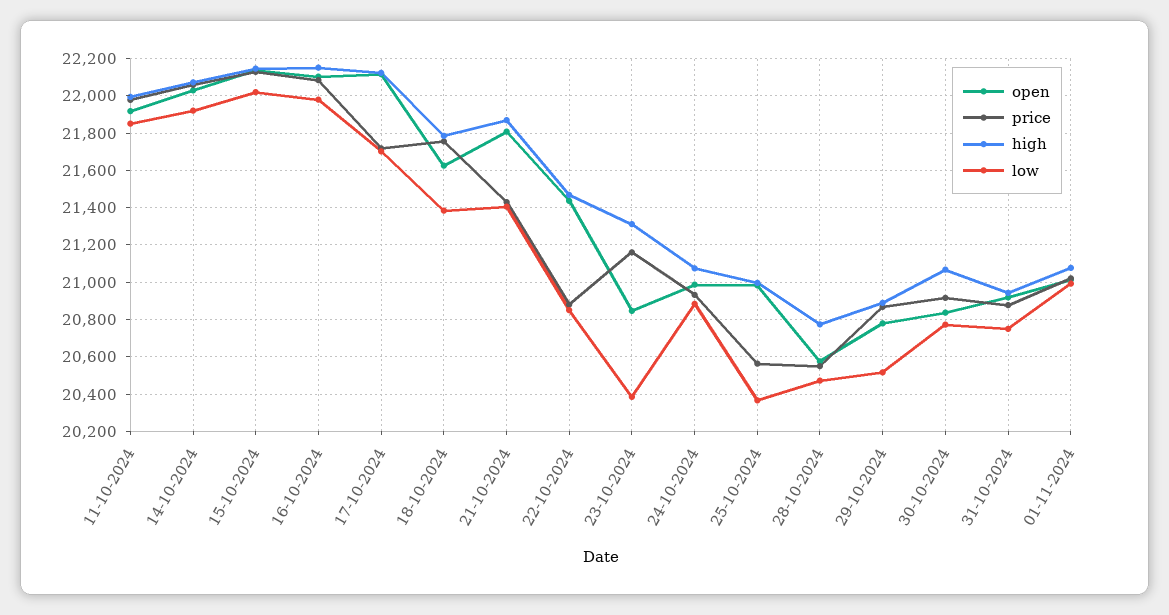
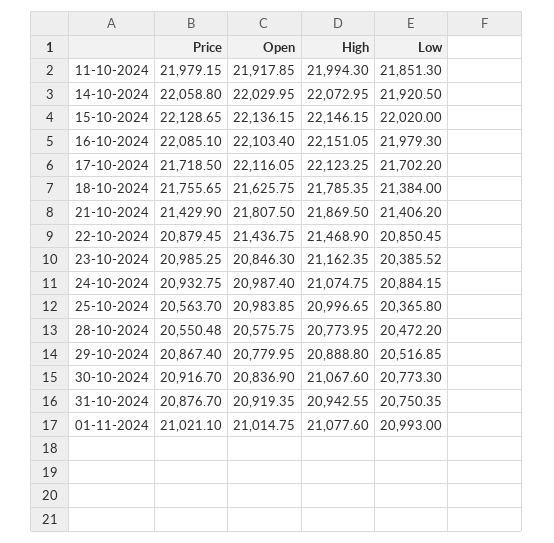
price, 23-10-2024: 21150 -> 20985.25
high, 23-10-2024: 21300 -> 21162.35

